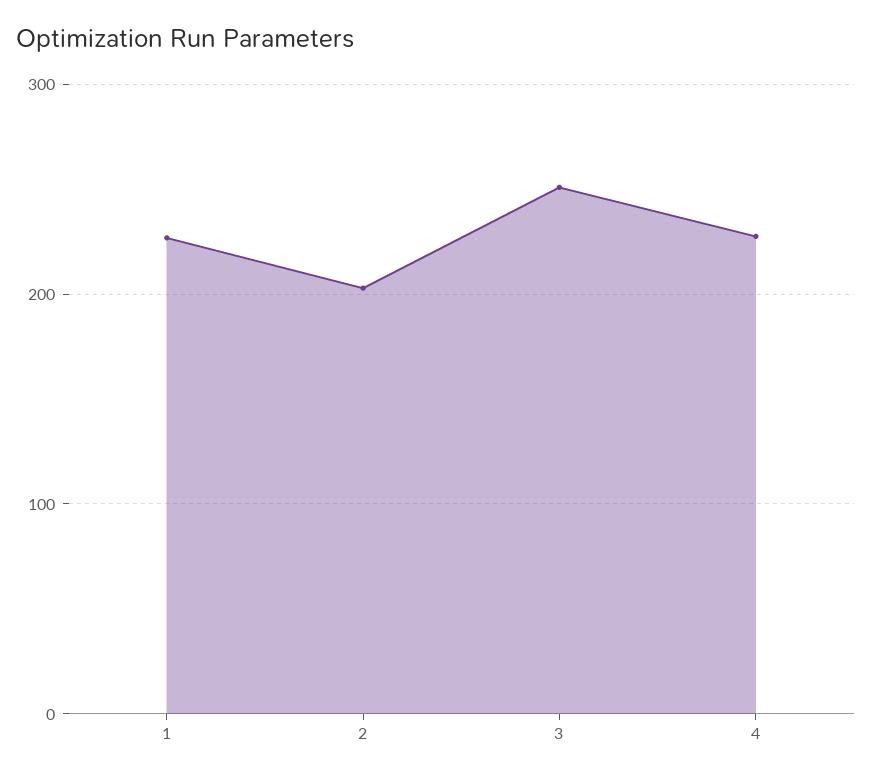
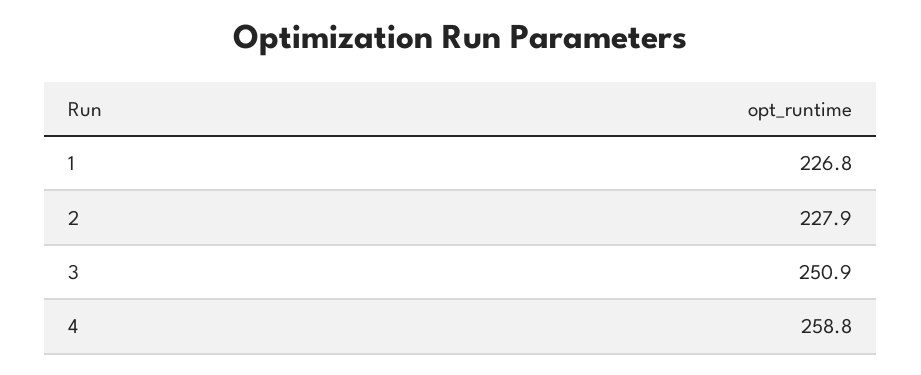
2: 200 -> 227.9
4: 230 -> 258.8

